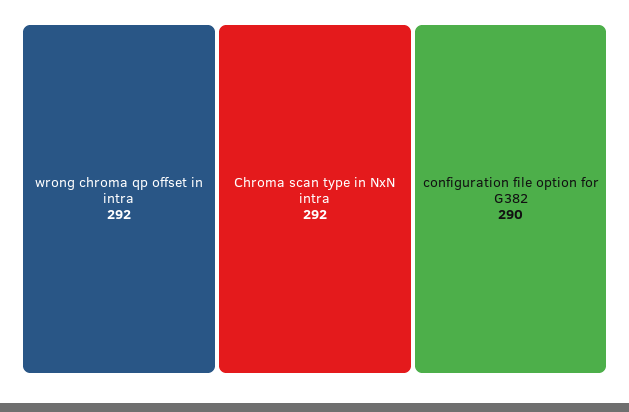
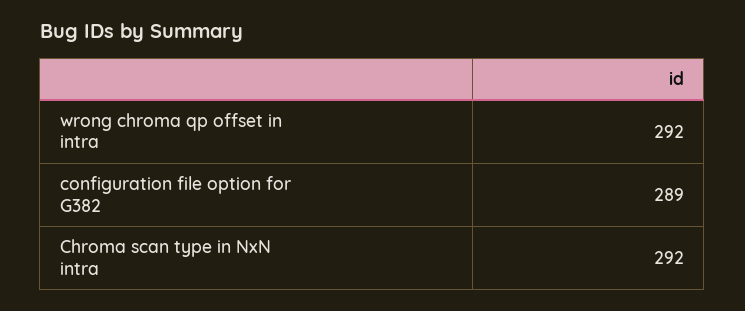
configuration file option for G382: 290 -> 289

